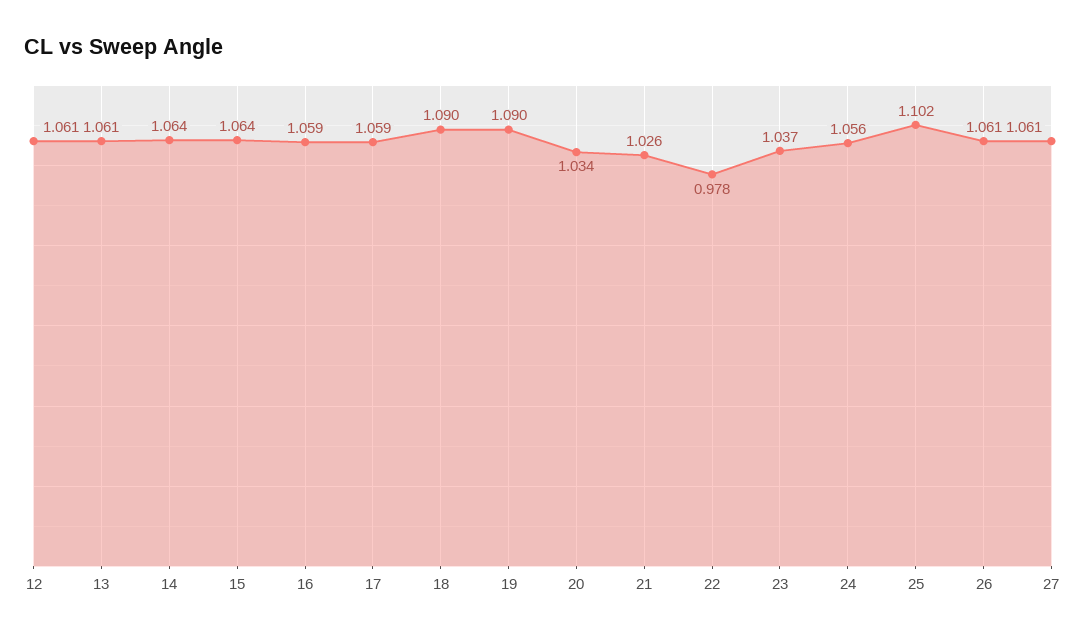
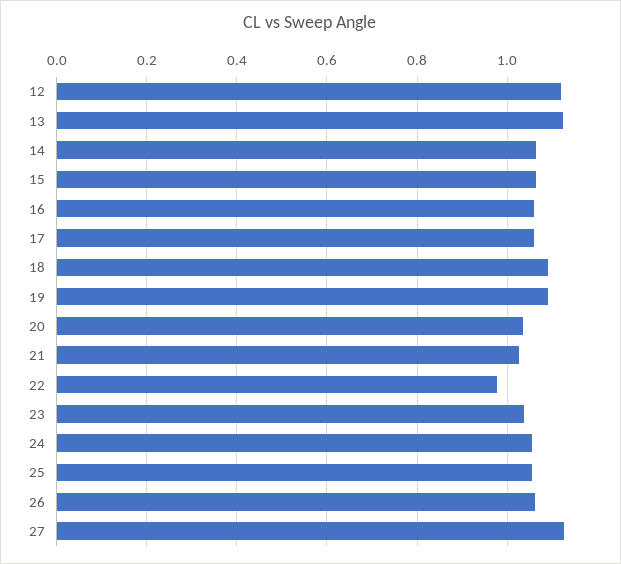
12: 1.061 -> 1.12
13: 1.061 -> 1.12
25: 1.102 -> 1.06
27: 1.061 -> 1.12

